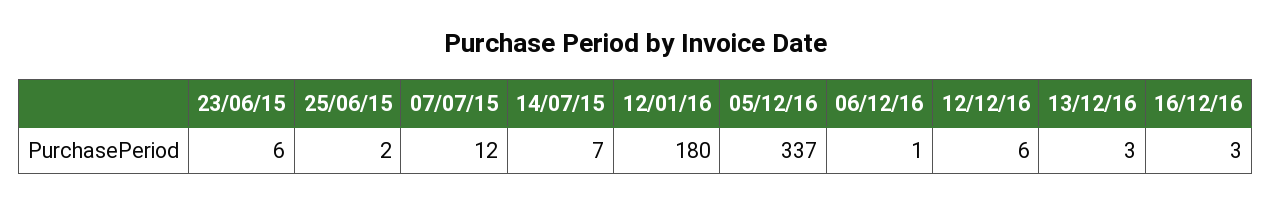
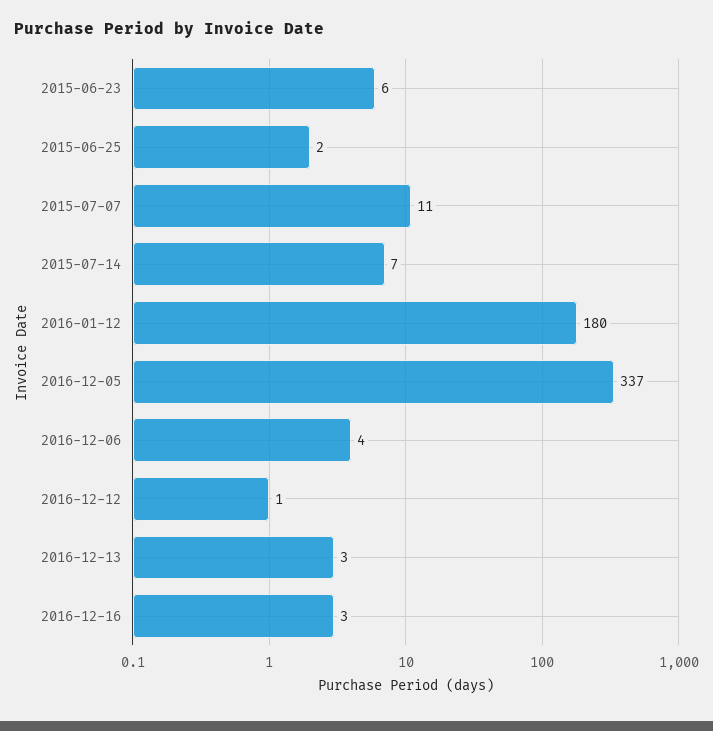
07/07/15: 12 -> 11
06/12/16: 1 -> 4
12/12/16: 6 -> 1

